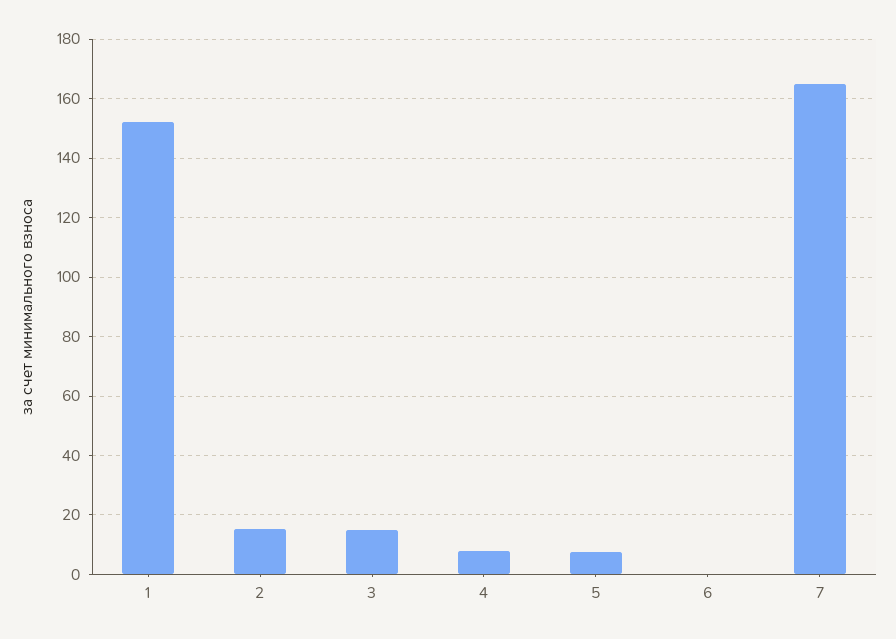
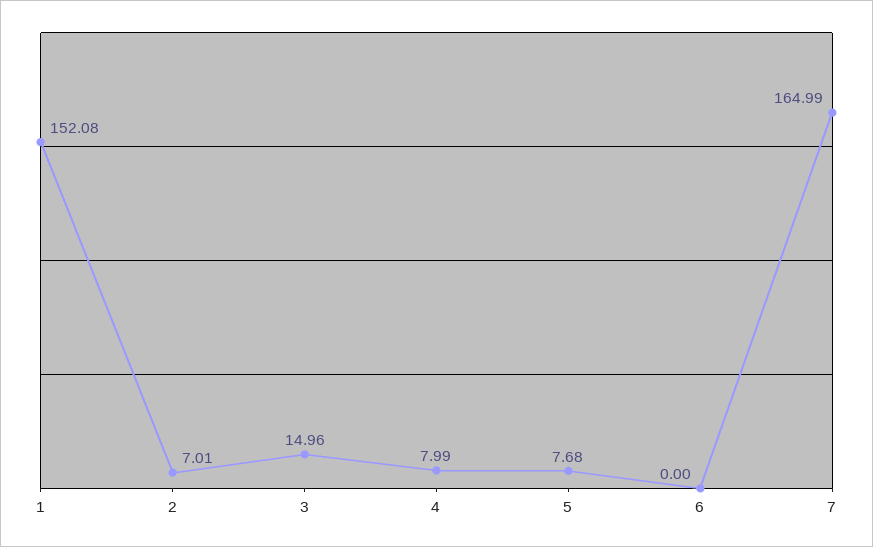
2: 15 -> 7.01

